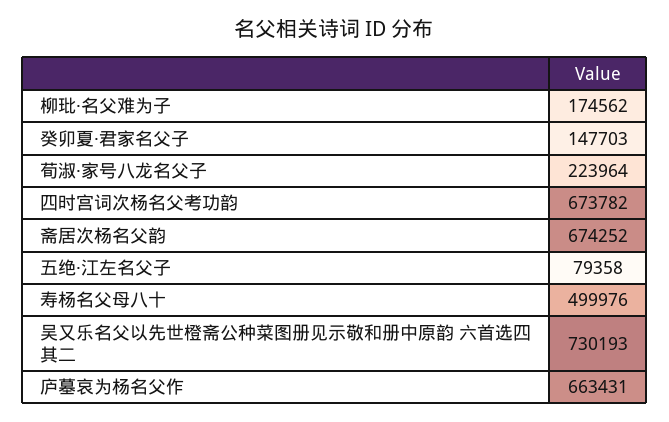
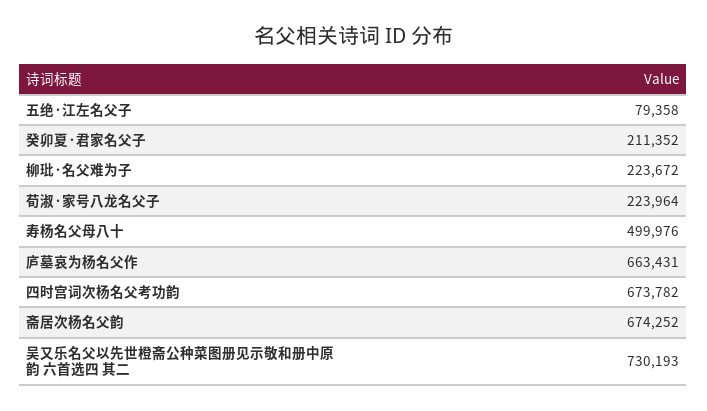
柳玭·名父难为子: 174562 -> 223672
癸卯夏·君家名父子: 147703 -> 211352

